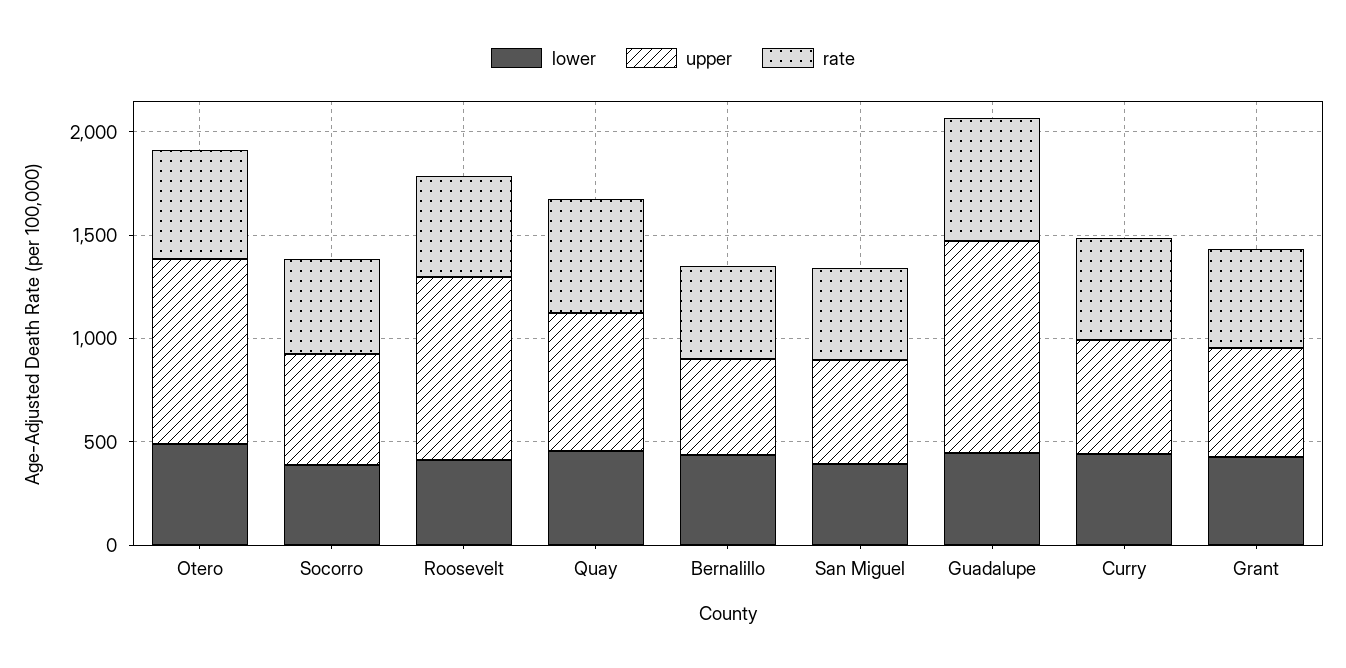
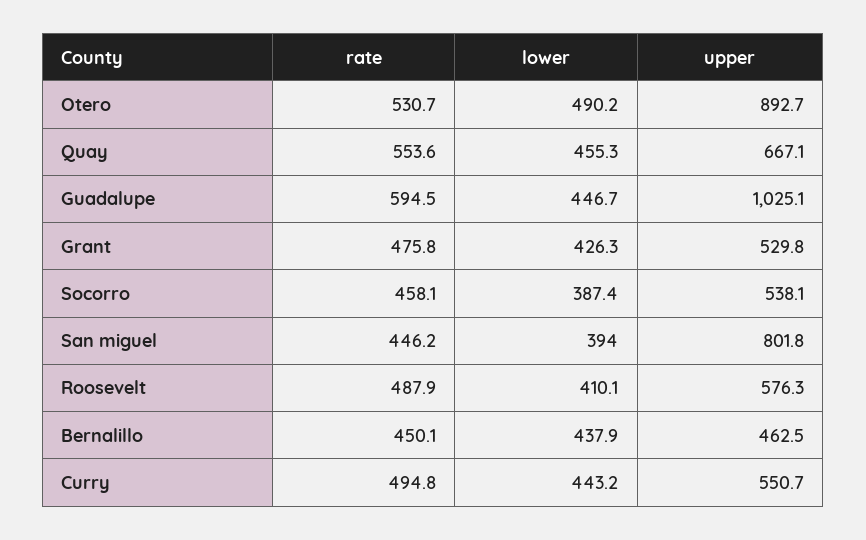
upper, Roosevelt: 900 -> 576.3
upper, San Miguel: 500 -> 801.8

